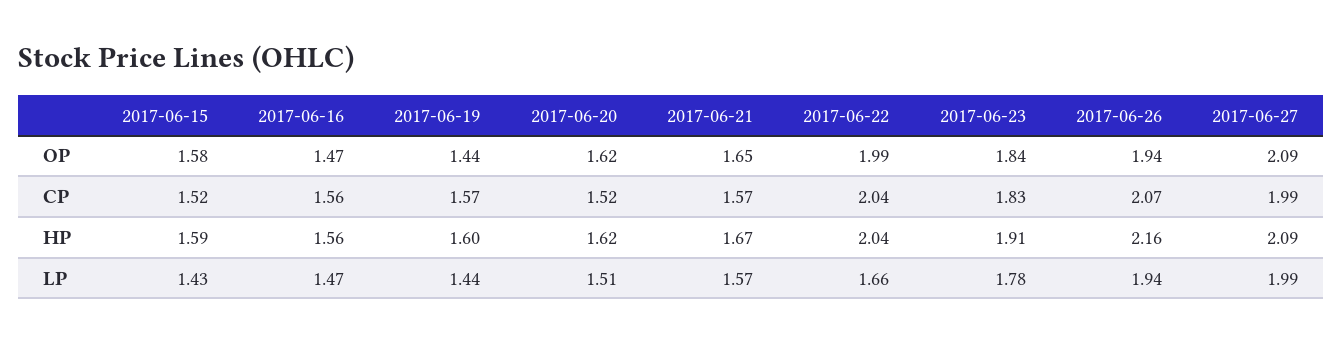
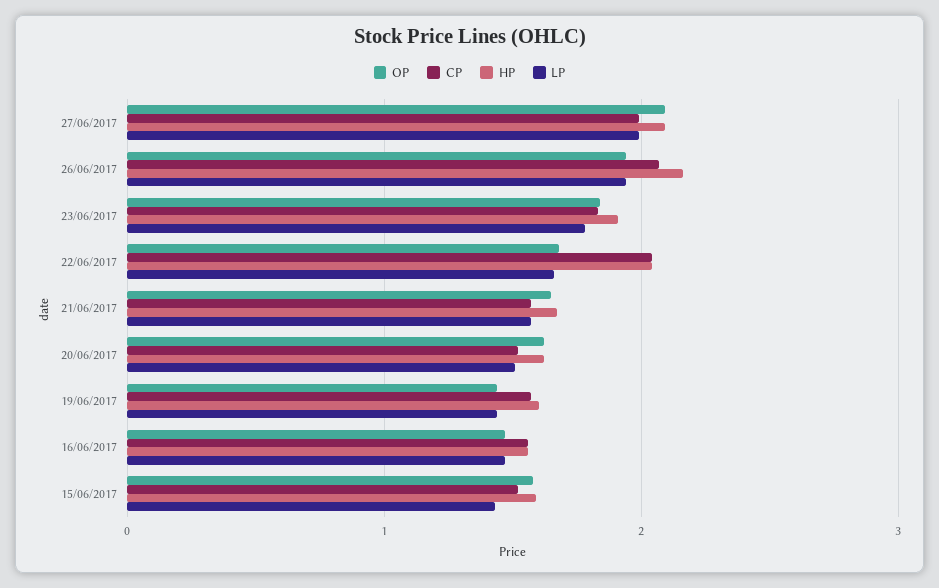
OP, 2017-06-22: 1.99 -> 1.7

